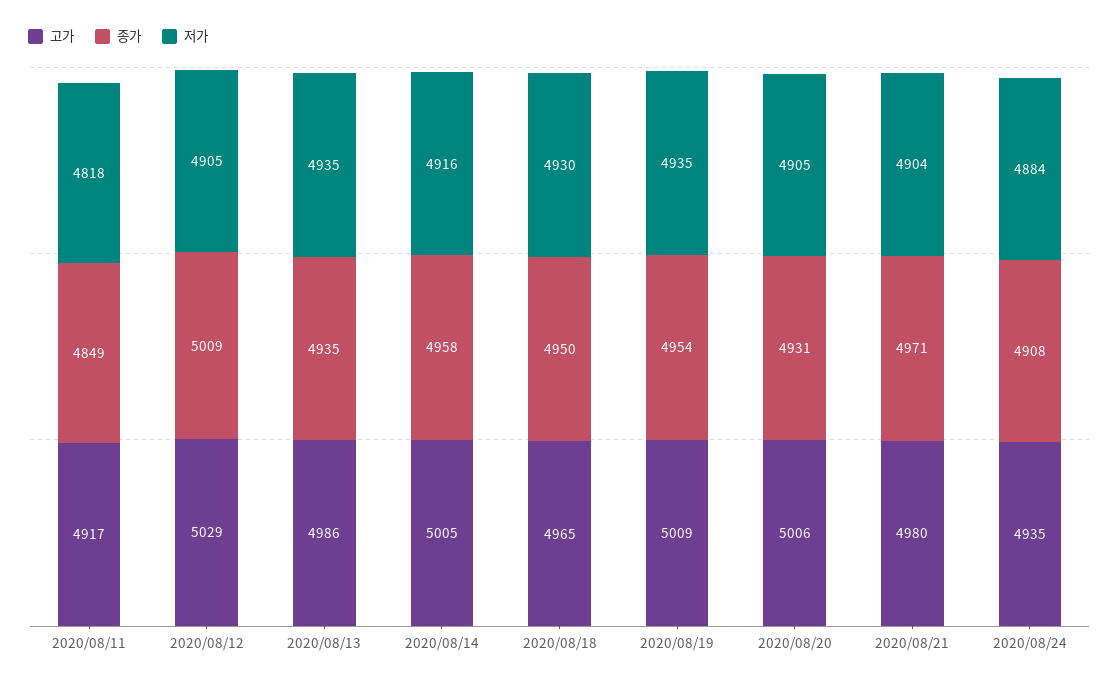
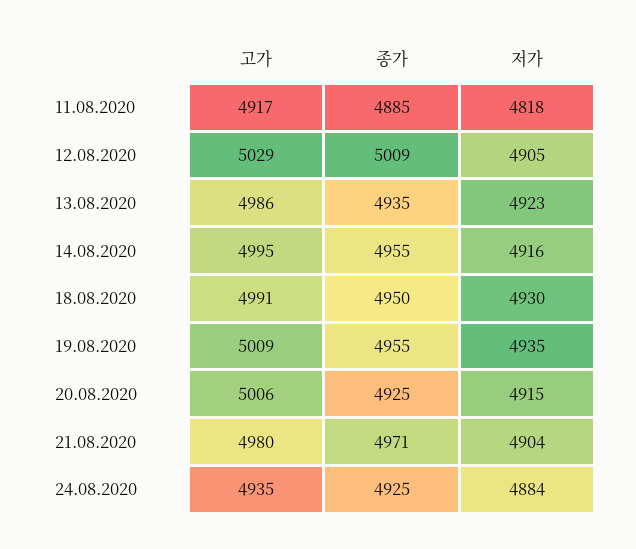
종가, 2020/08/11: 4849 -> 4885
저가, 2020/08/13: 4935 -> 4923
고가, 2020/08/14: 5005 -> 4995
종가, 2020/08/14: 4958 -> 4955
고가, 2020/08/18: 4965 -> 4991
종가, 2020/08/19: 4954 -> 4955
종가, 2020/08/20: 4931 -> 4925
저가, 2020/08/20: 4905 -> 4915
종가, 2020/08/24: 4908 -> 4925

